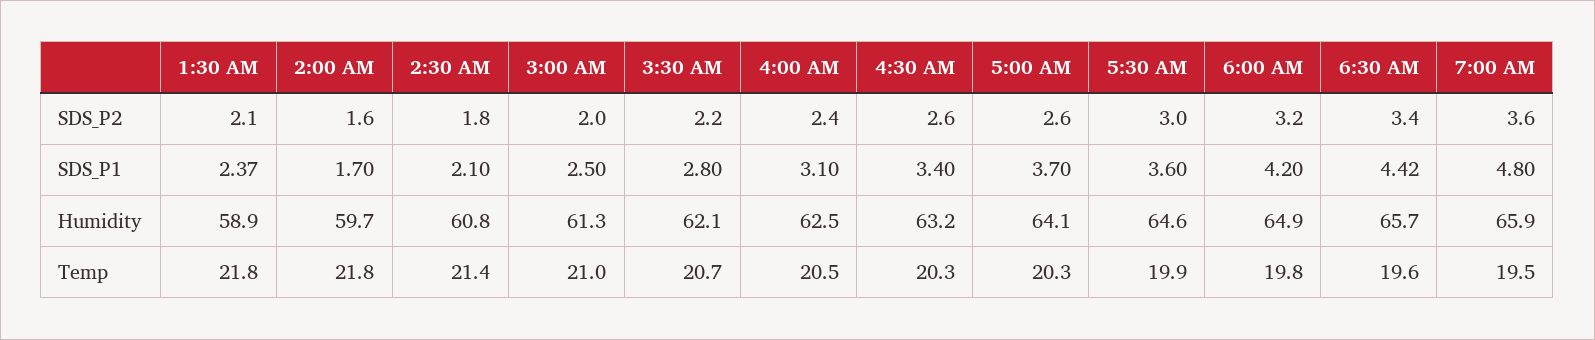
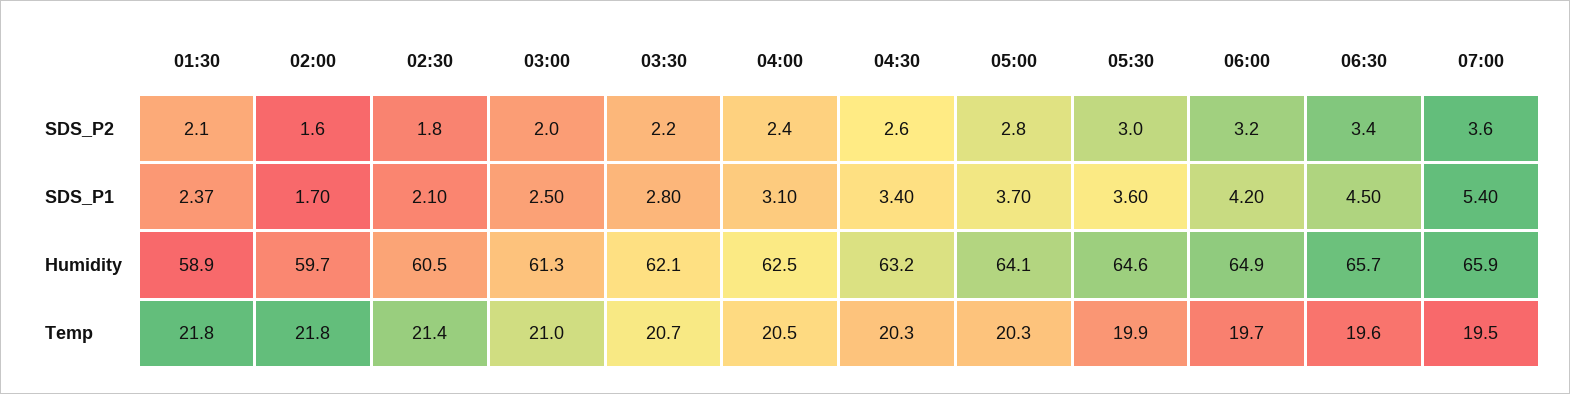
5:00 AM, SDS_P2: 2.6 -> 2.8
6:30 AM, SDS_P1: 4.42 -> 4.5
7:00 AM, SDS_P1: 4.8 -> 5.4
2:30 AM, Humidity: 60.8 -> 60.5
6:00 AM, Temp: 19.8 -> 19.7

